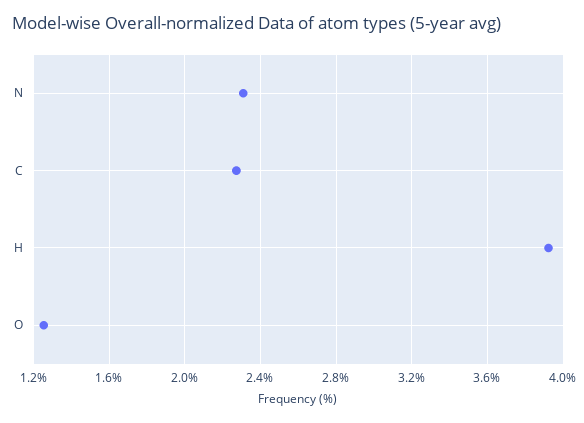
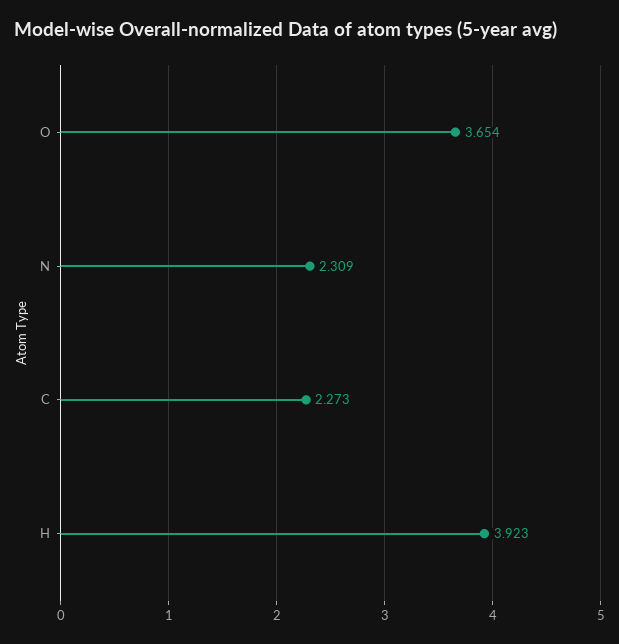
O: 1.25 -> 3.654

